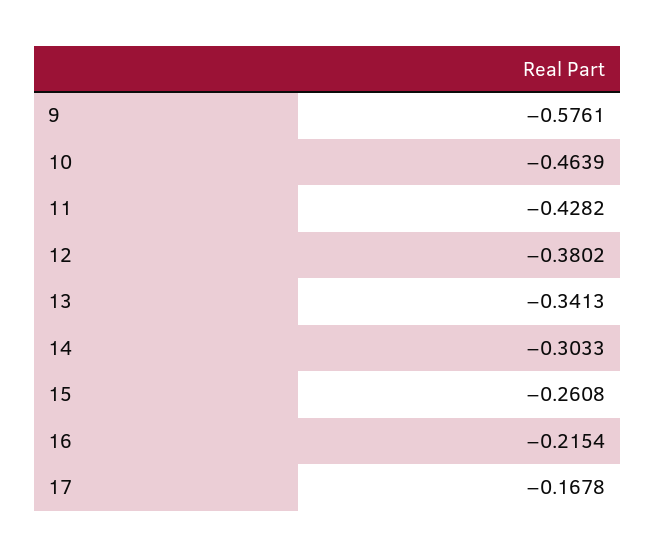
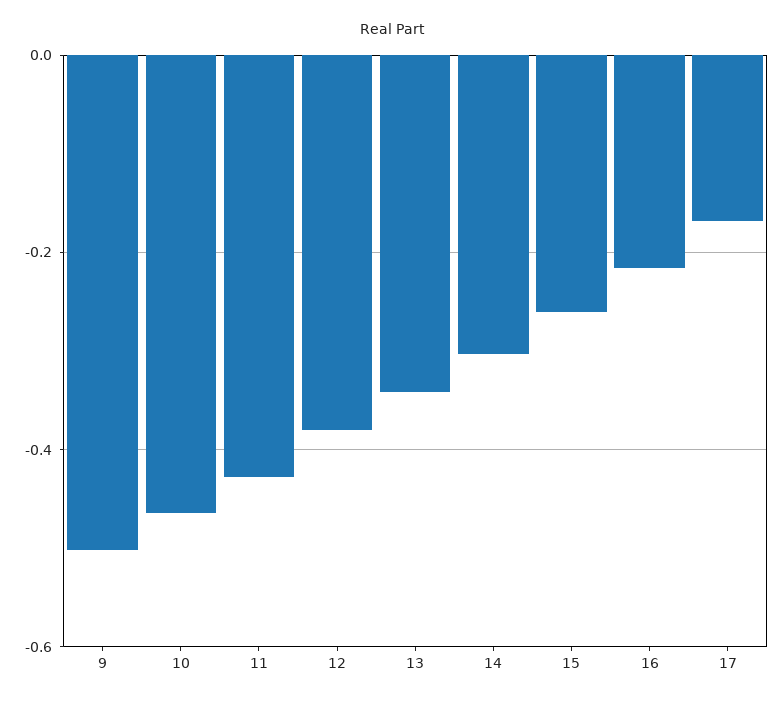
9: -0.5761 -> -0.5

